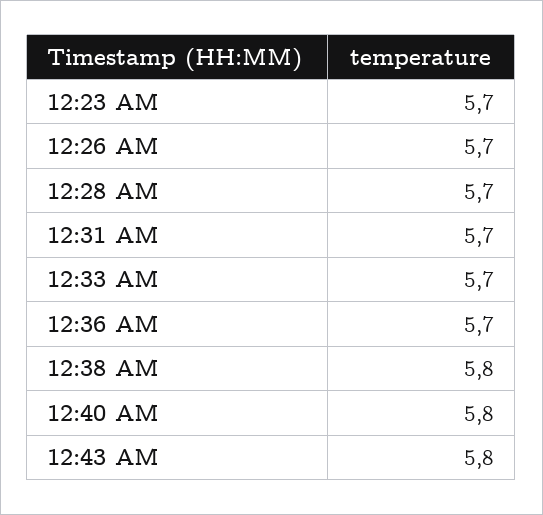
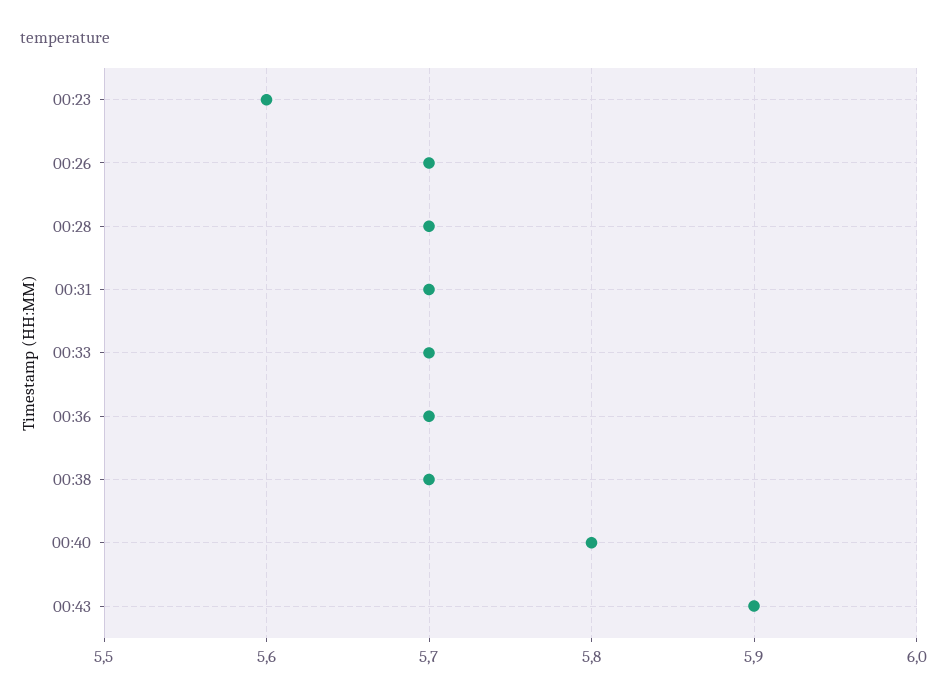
12:23 AM: 5.7 -> 5.6
12:38 AM: 5.8 -> 5.7
12:43 AM: 5.8 -> 5.9

